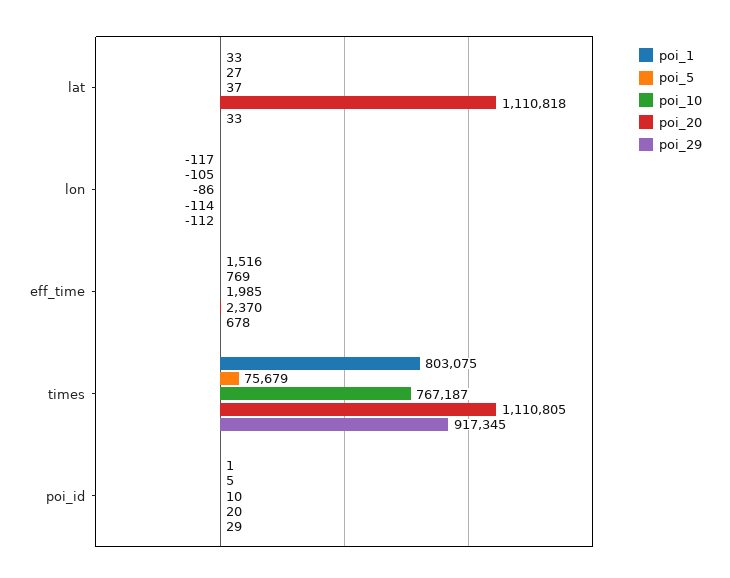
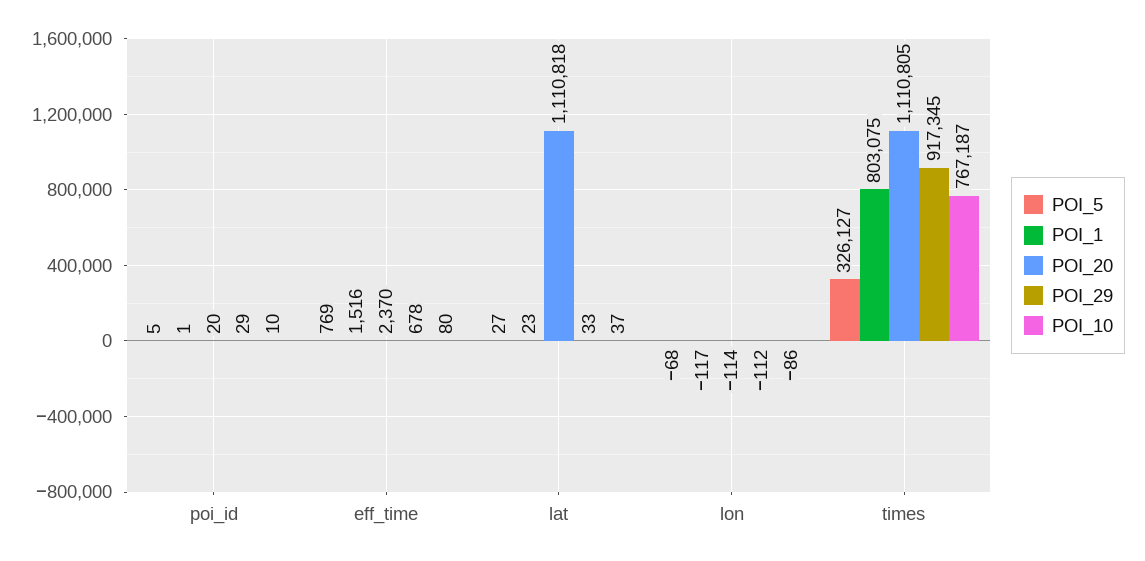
poi_1, lat: 33 -> 23
poi_5, lon: -105 -> -68
poi_10, eff_time: 1985 -> 80
poi_5, times: 75679 -> 326127

